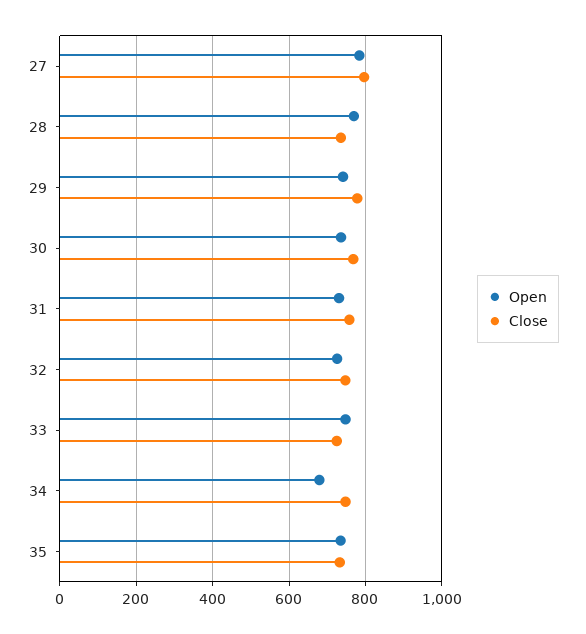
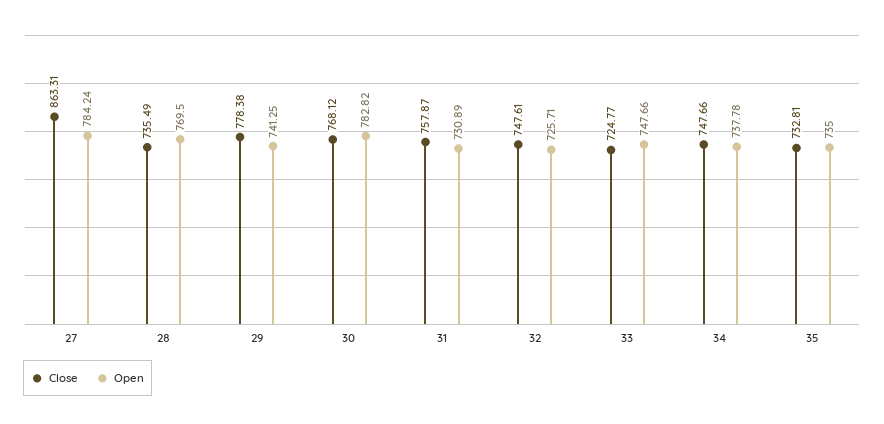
Close, 27: 800 -> 863.31
Open, 30: 740 -> 782.82
Open, 34: 680 -> 737.78

